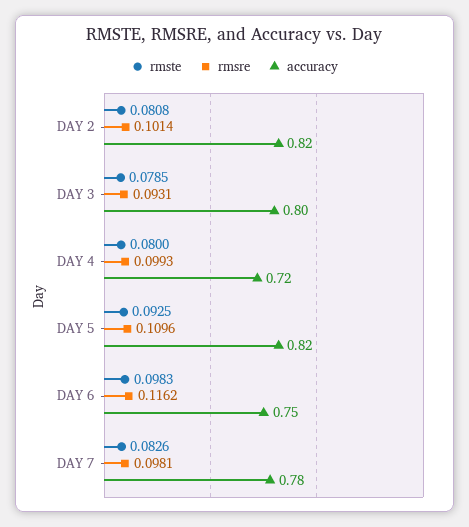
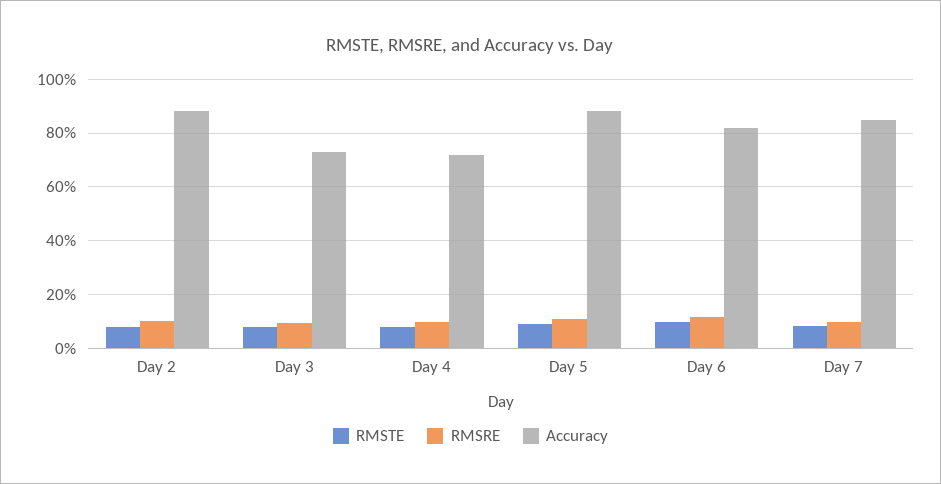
accuracy, DAY 2: 0.82 -> 0.875
accuracy, DAY 3: 0.8 -> 0.725
accuracy, DAY 5: 0.82 -> 0.875
accuracy, DAY 6: 0.75 -> 0.825
accuracy, DAY 7: 0.78 -> 0.85

